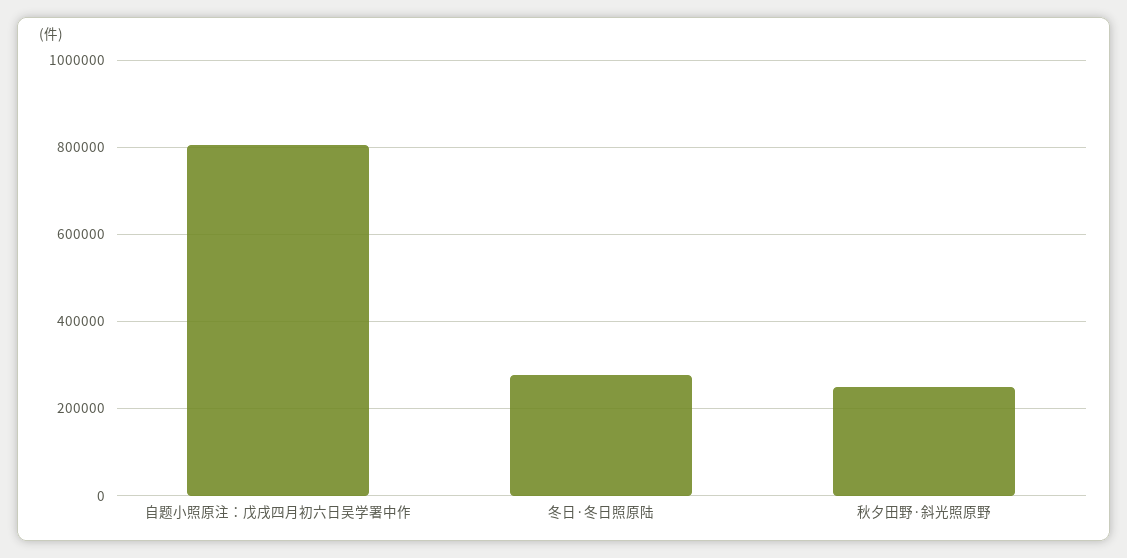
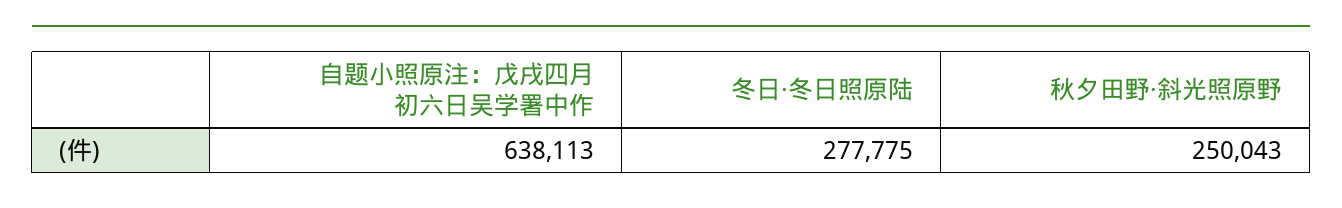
自题小照原注：戊戌四月初六日吴学署中作: 800000 -> 638113

